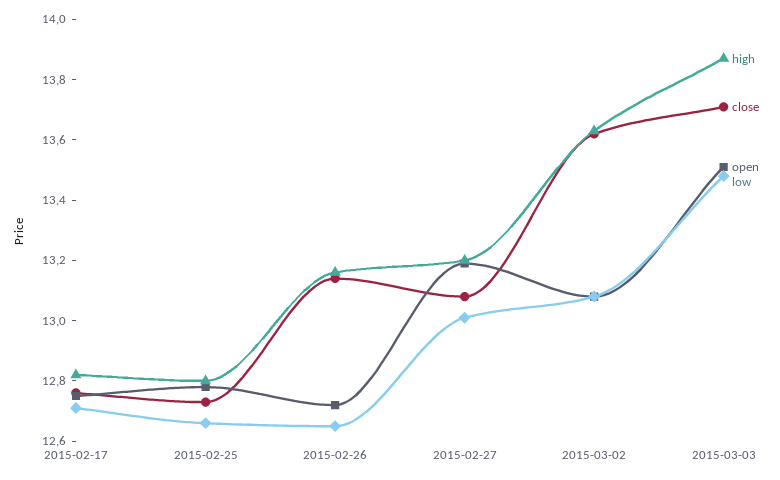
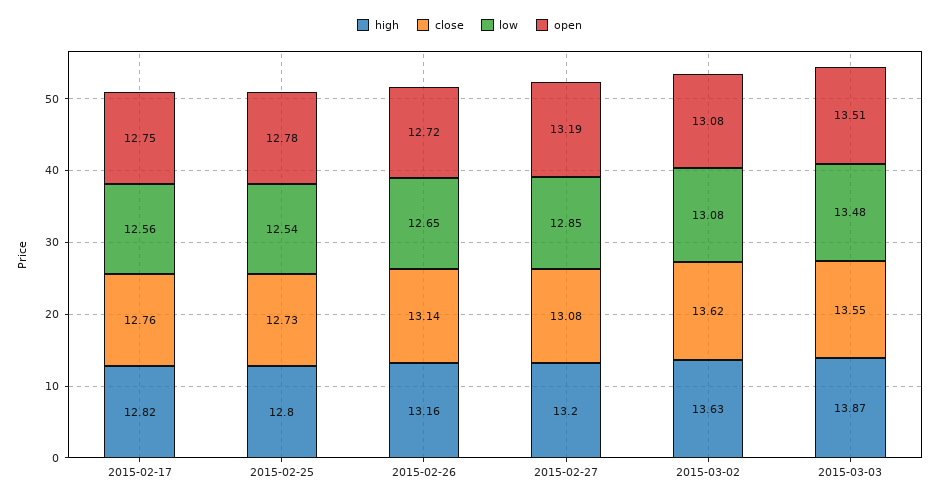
low, 2015-02-17: 12.7 -> 12.56
low, 2015-02-25: 12.65 -> 12.54
low, 2015-02-27: 13 -> 12.85
close, 2015-03-03: 13.7 -> 13.55

